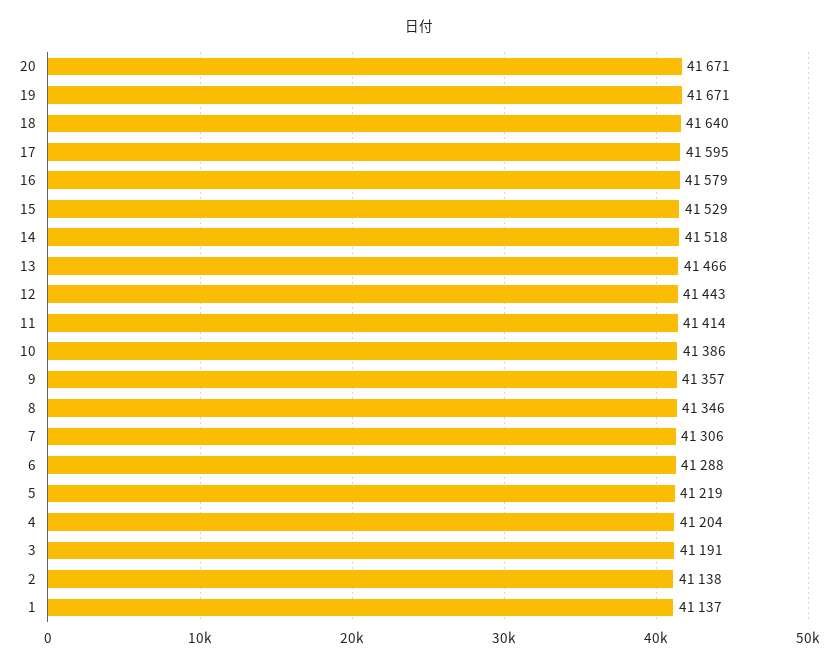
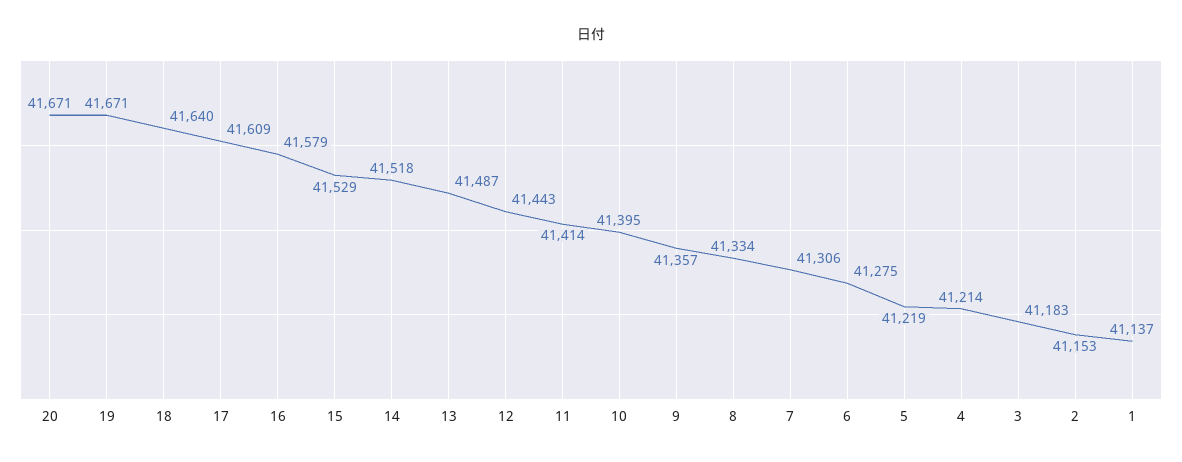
17: 41595 -> 41609
13: 41466 -> 41487
10: 41386 -> 41395
8: 41346 -> 41334
6: 41288 -> 41275
4: 41204 -> 41214
3: 41191 -> 41183
2: 41138 -> 41153

